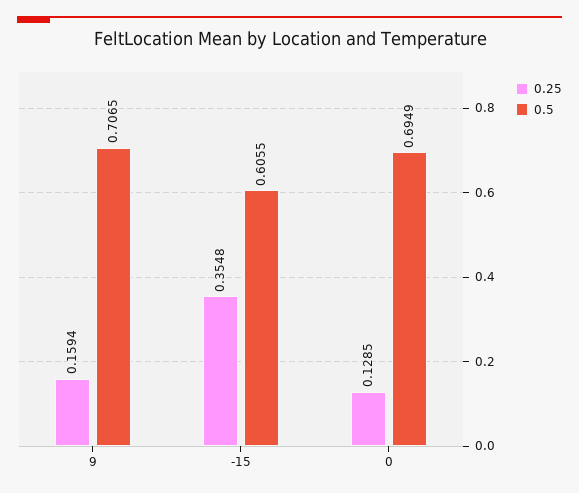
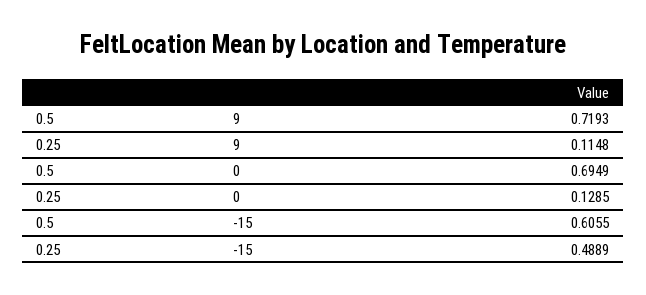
0.25, 9: 0.1594 -> 0.1148
0.5, 9: 0.7065 -> 0.7193
0.25, -15: 0.3548 -> 0.4889

